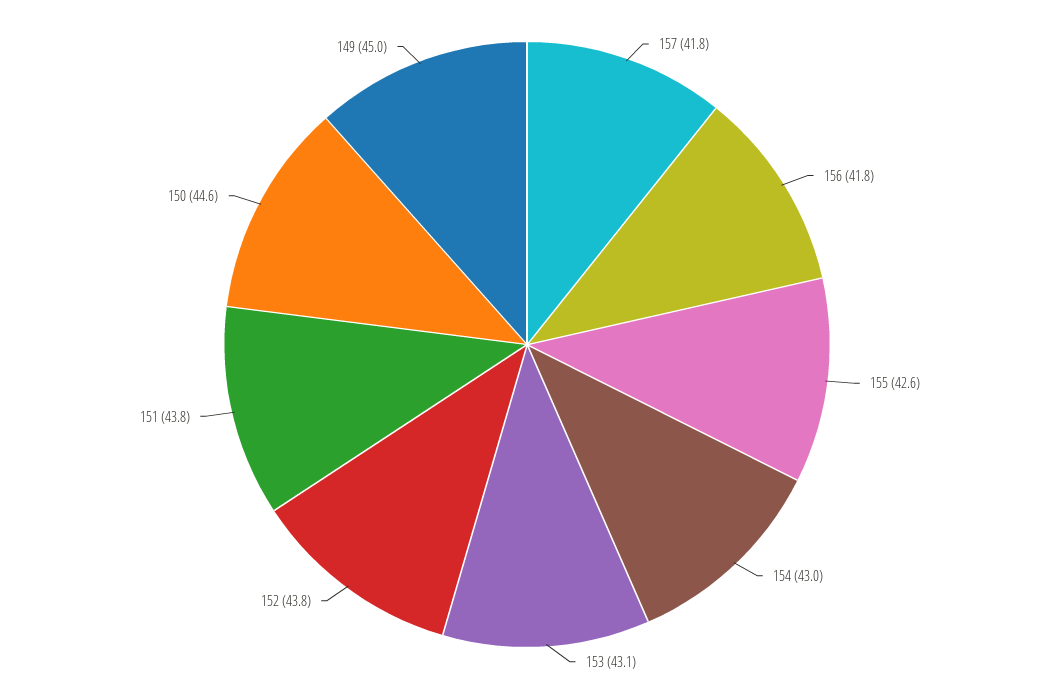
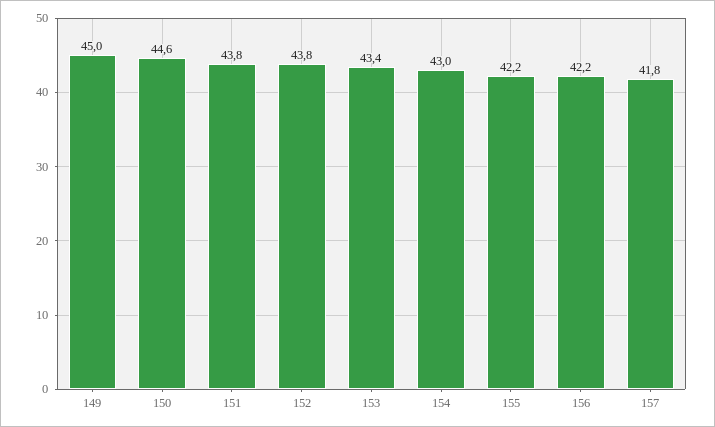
156: 41.8 -> 42.2
155: 42.6 -> 42.2
153: 43.1 -> 43.4

